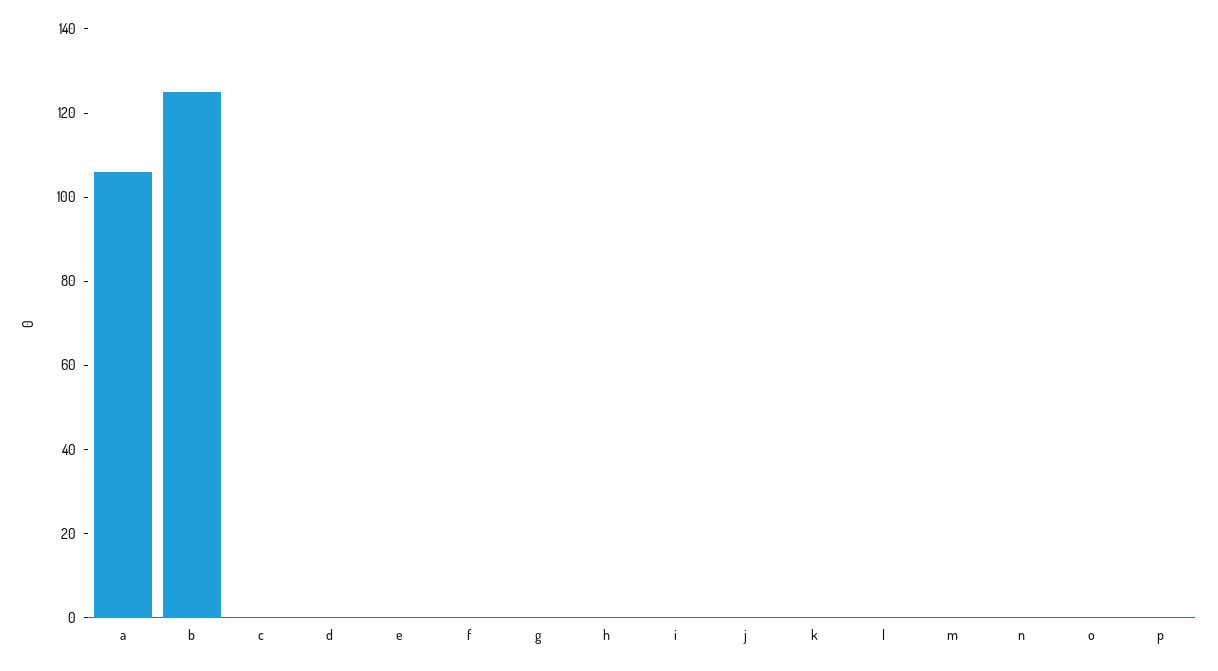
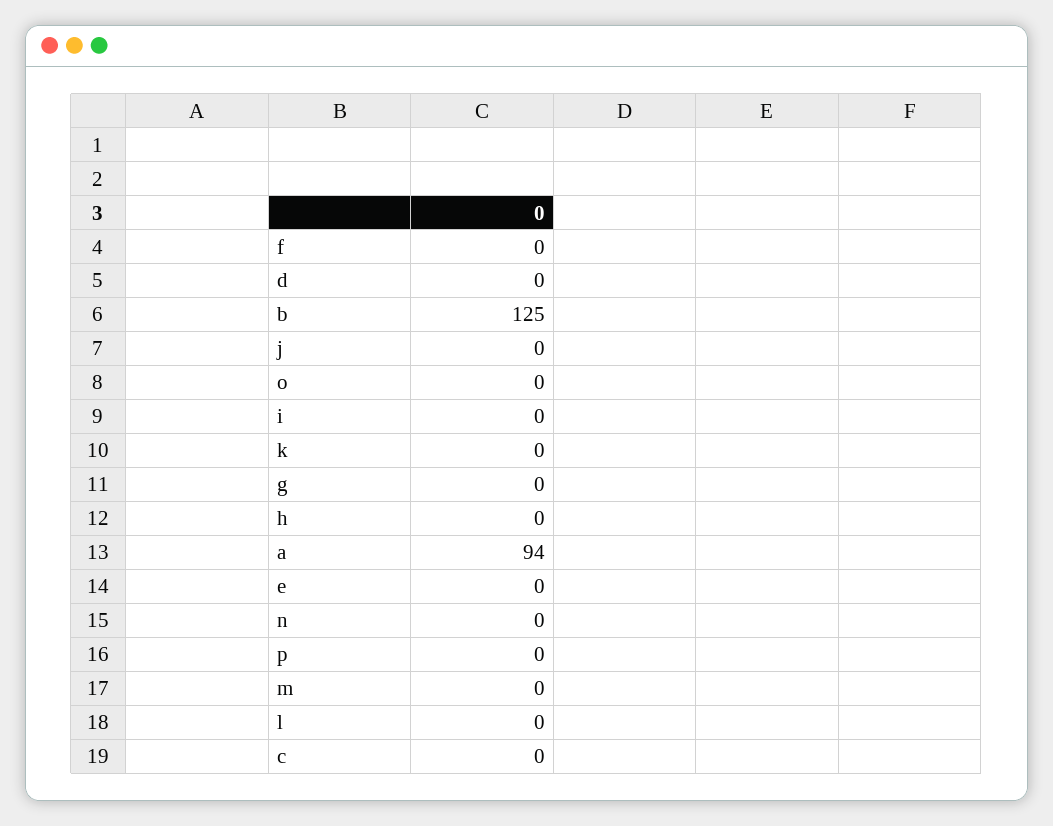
a: 105 -> 94

